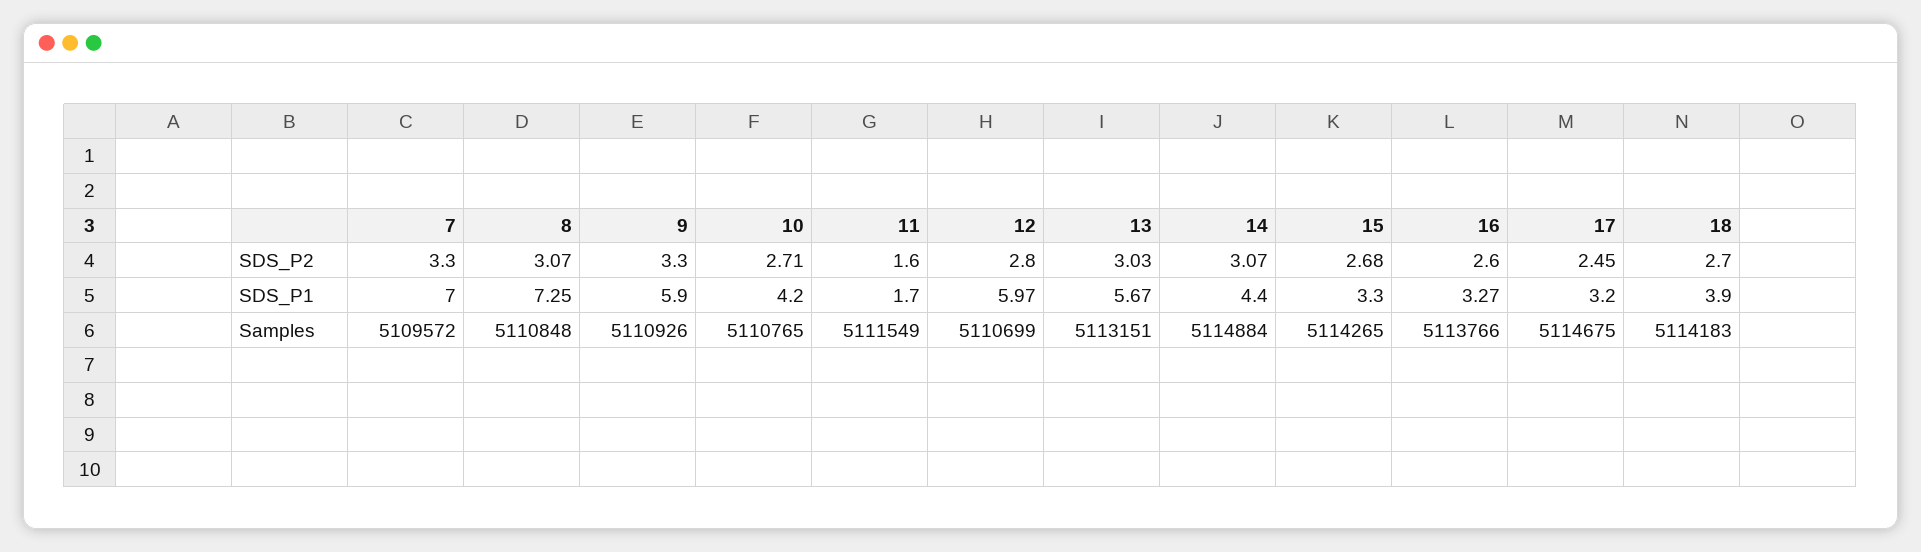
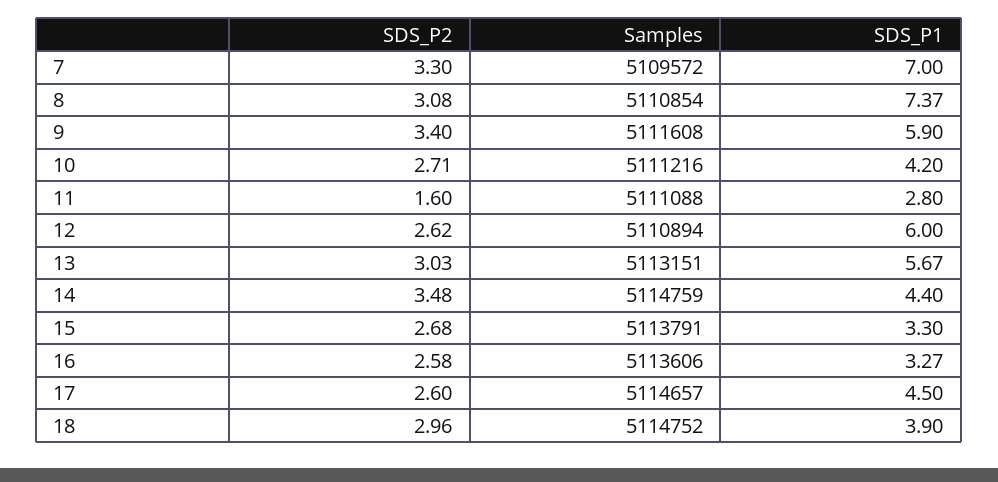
8, SDS_P2: 3.07 -> 3.08
9, SDS_P2: 3.3 -> 3.4
12, SDS_P2: 2.8 -> 2.62
14, SDS_P2: 3.07 -> 3.48
16, SDS_P2: 2.6 -> 2.58
17, SDS_P2: 2.45 -> 2.6
18, SDS_P2: 2.7 -> 2.96
8, SDS_P1: 7.25 -> 7.37
11, SDS_P1: 1.7 -> 2.8
12, SDS_P1: 5.97 -> 6
17, SDS_P1: 3.2 -> 4.5
8, Samples: 5110848 -> 5110854
9, Samples: 5110926 -> 5111608
10, Samples: 5110765 -> 5111216
11, Samples: 5111549 -> 5111088
12, Samples: 5110699 -> 5110894
14, Samples: 5114884 -> 5114759
15, Samples: 5114265 -> 5113791
16, Samples: 5113766 -> 5113606
17, Samples: 5114675 -> 5114657
18, Samples: 5114183 -> 5114752

